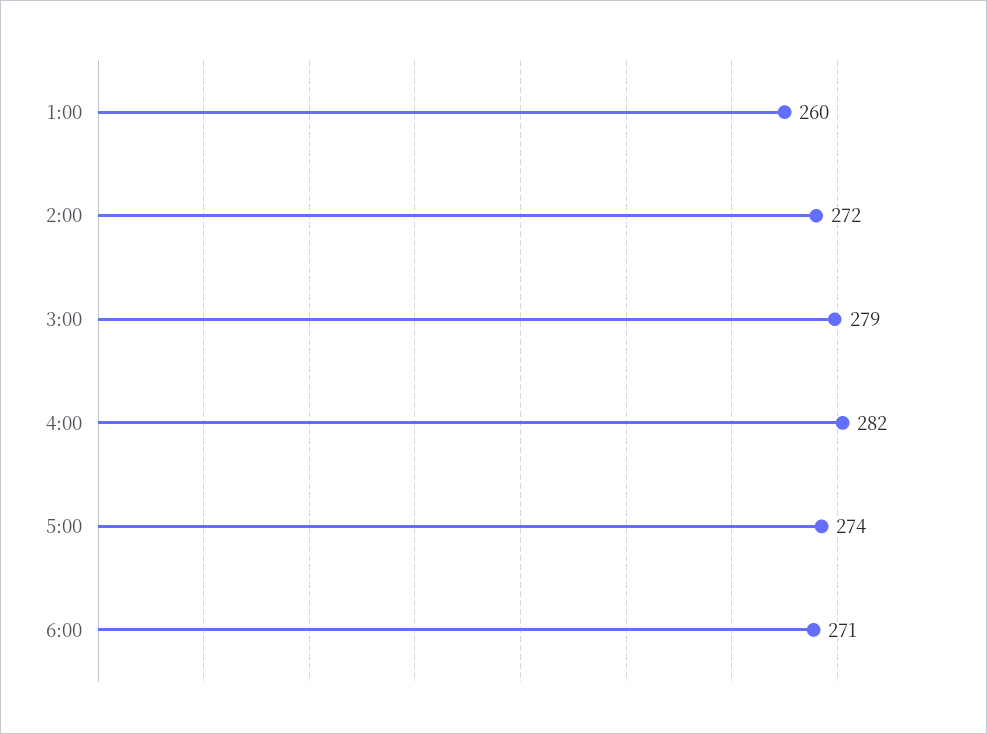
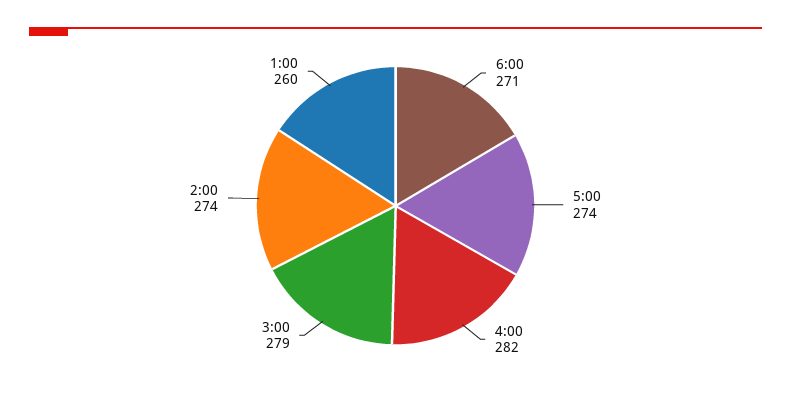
2:00: 272 -> 274

